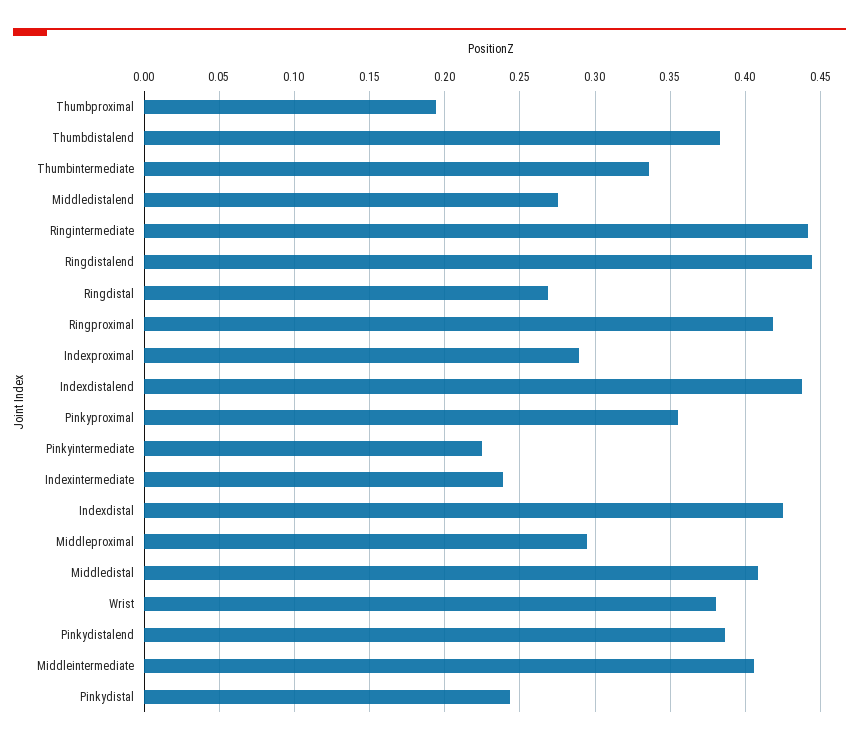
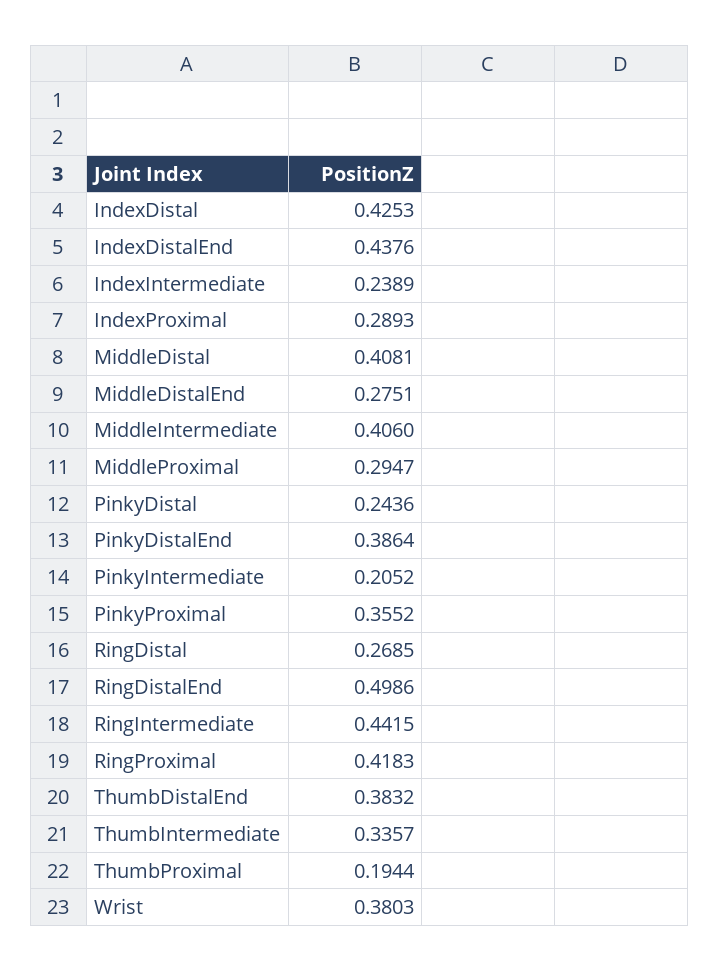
Ringdistalend: 0.445 -> 0.4986
Pinkyintermediate: 0.225 -> 0.2052

